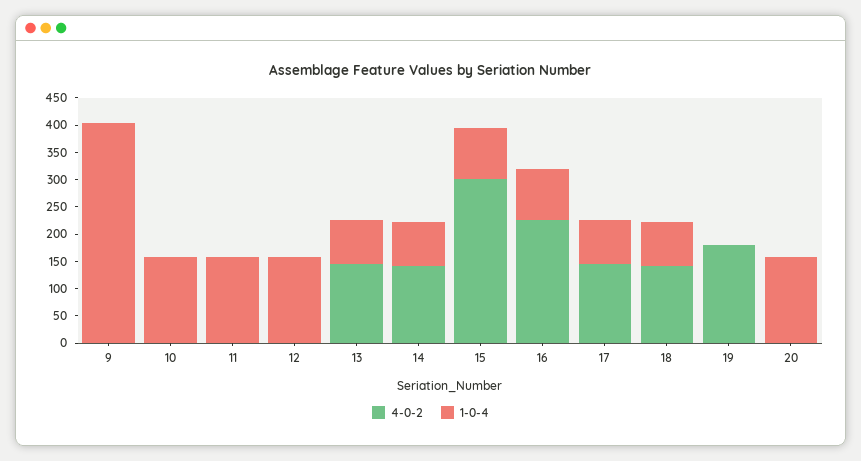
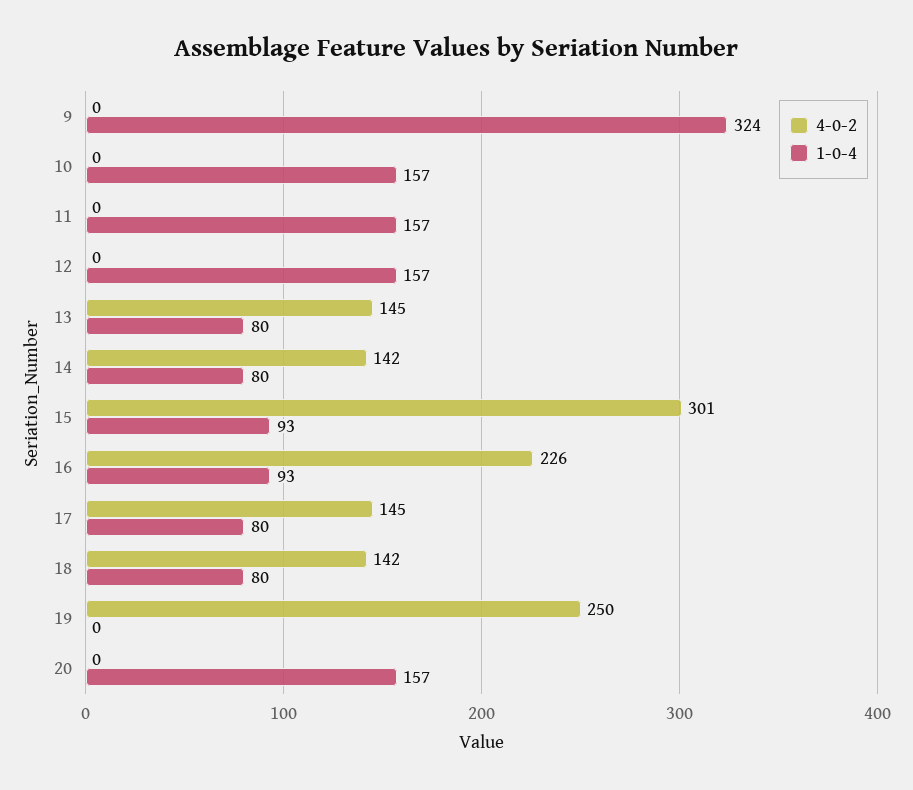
1-0-4, 9: 400 -> 324
4-0-2, 19: 175 -> 250

